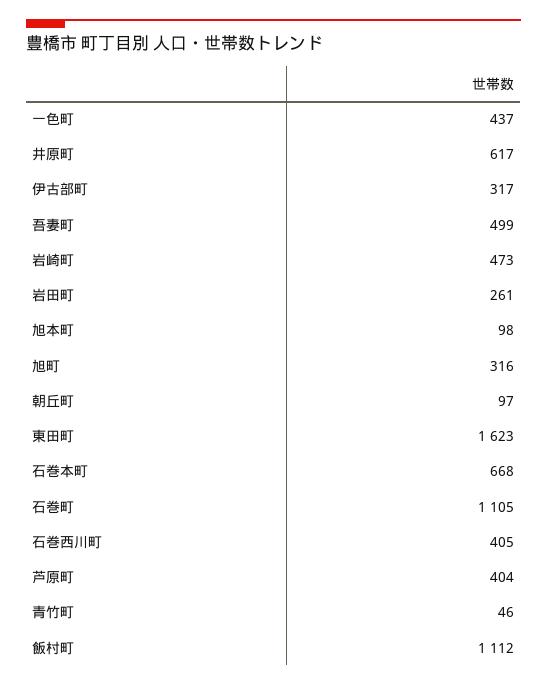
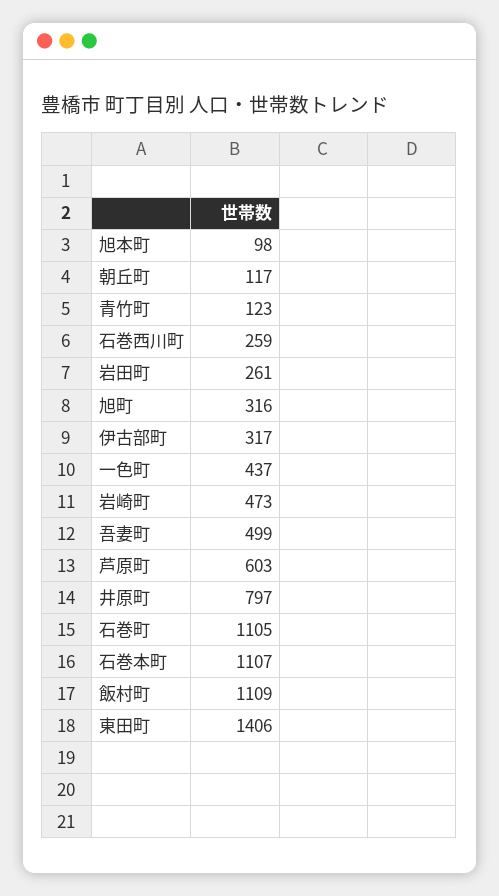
井原町: 617 -> 797
朝丘町: 97 -> 117
東田町: 1623 -> 1406
石巻本町: 668 -> 1107
石巻西川町: 405 -> 259
芦原町: 404 -> 603
青竹町: 46 -> 123
飯村町: 1112 -> 1109

